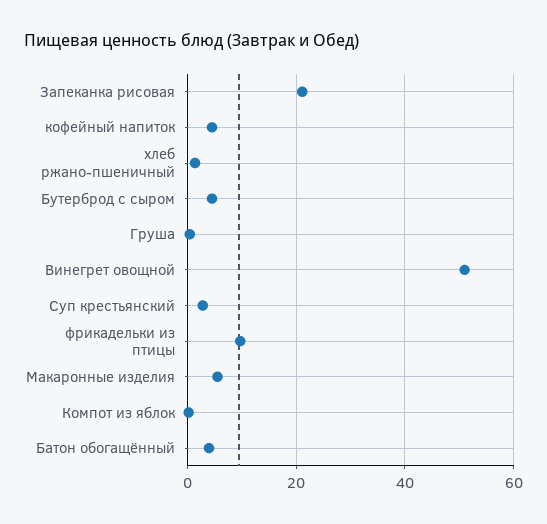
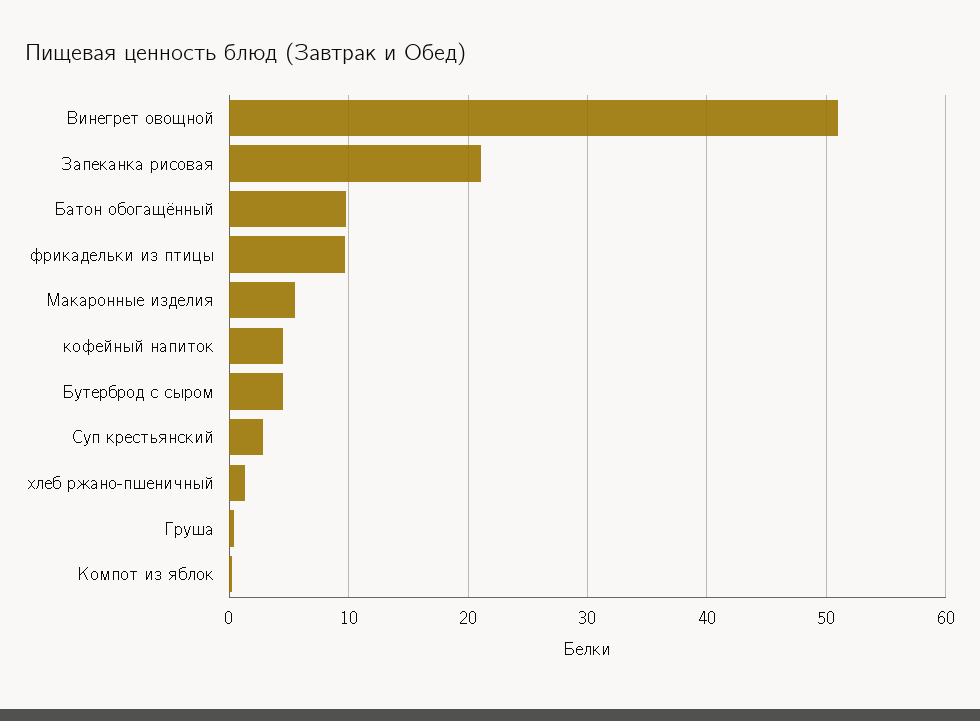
Батон обогащённый: 4 -> 10

